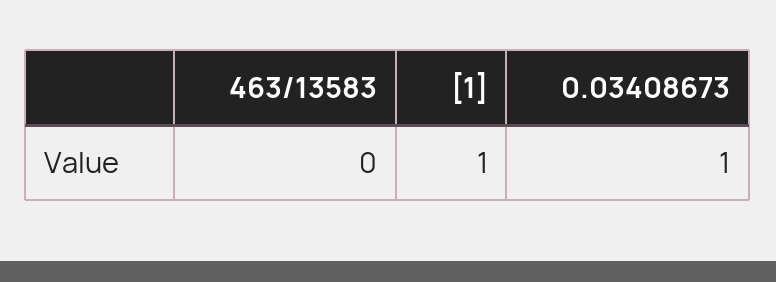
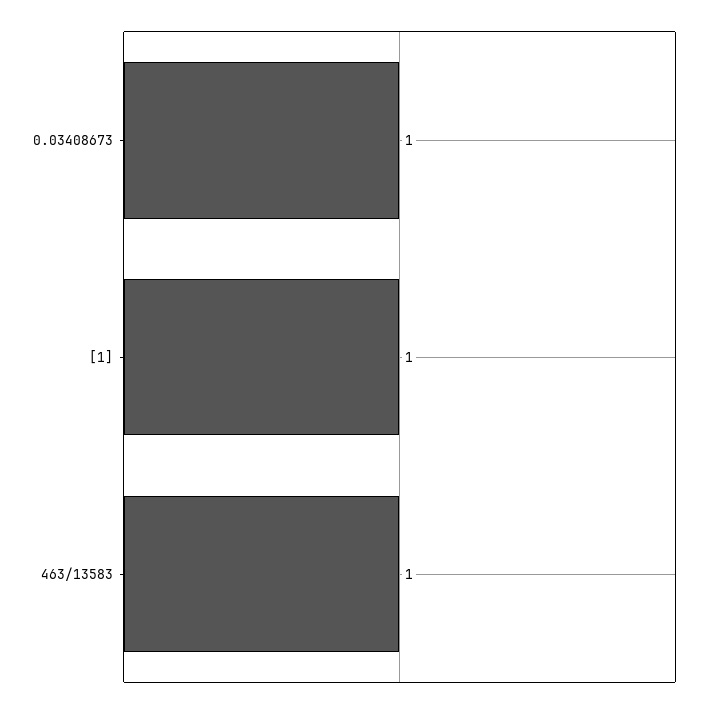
463/13583: 0 -> 1

